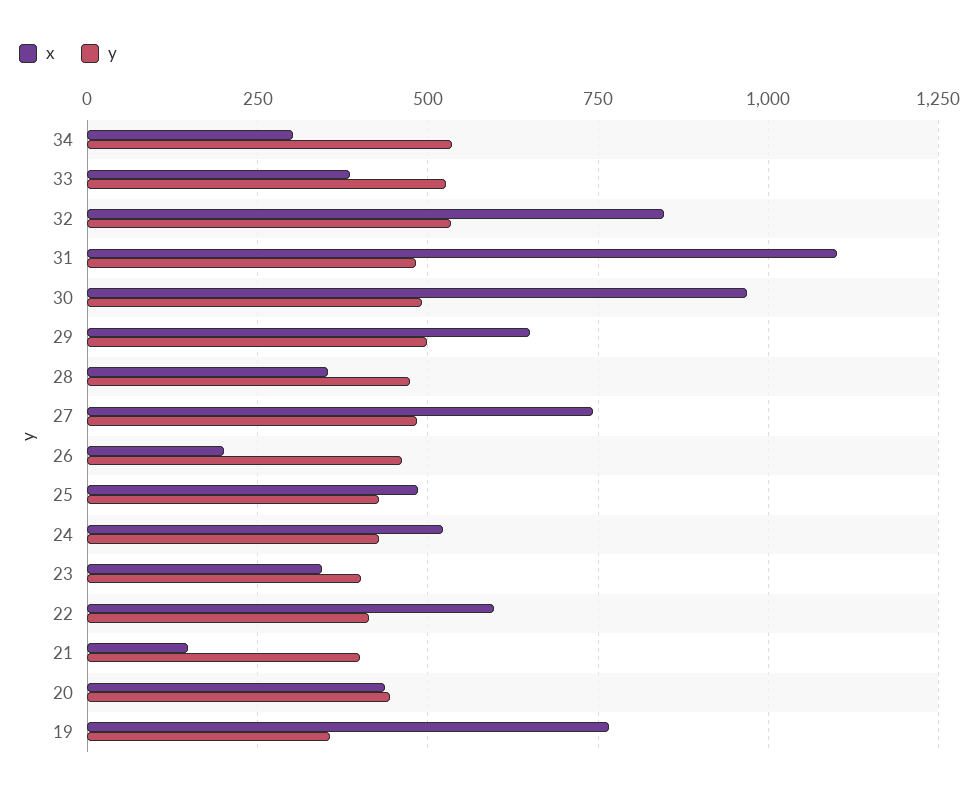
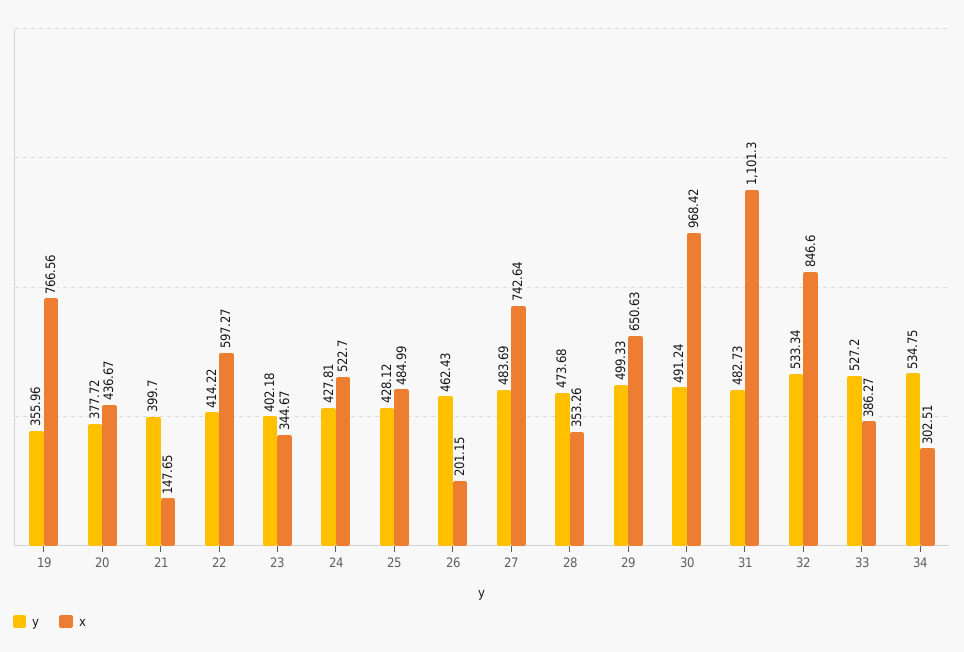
y, 20: 450 -> 377.72

